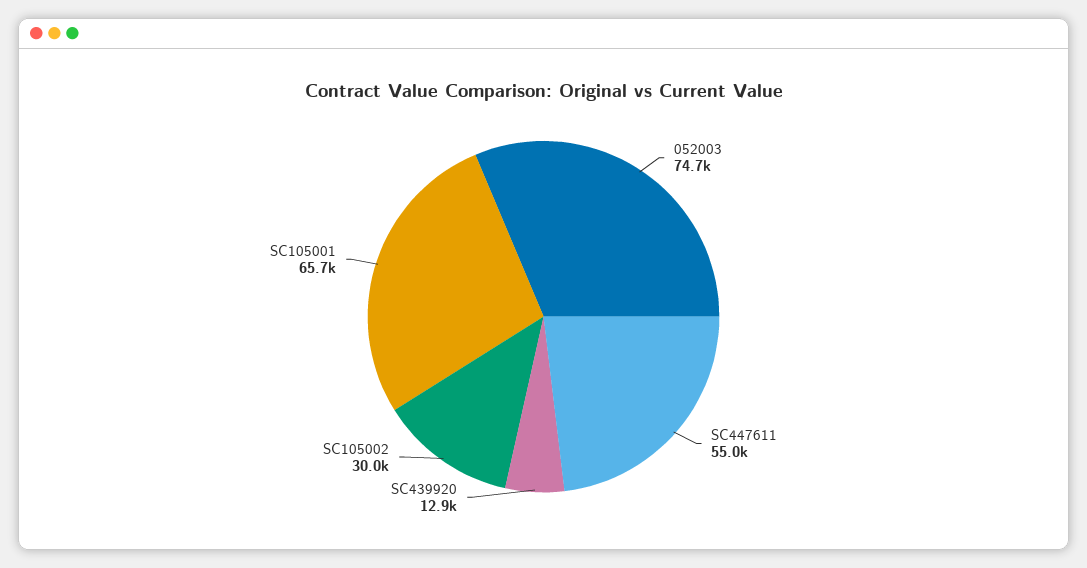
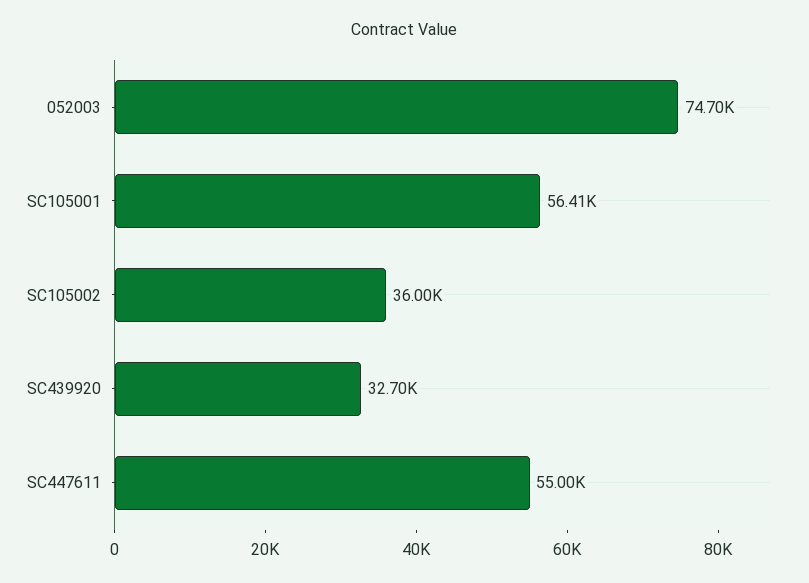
SC439920: 12900 -> 32700
SC105002: 30000 -> 36000
SC105001: 65700 -> 56410

